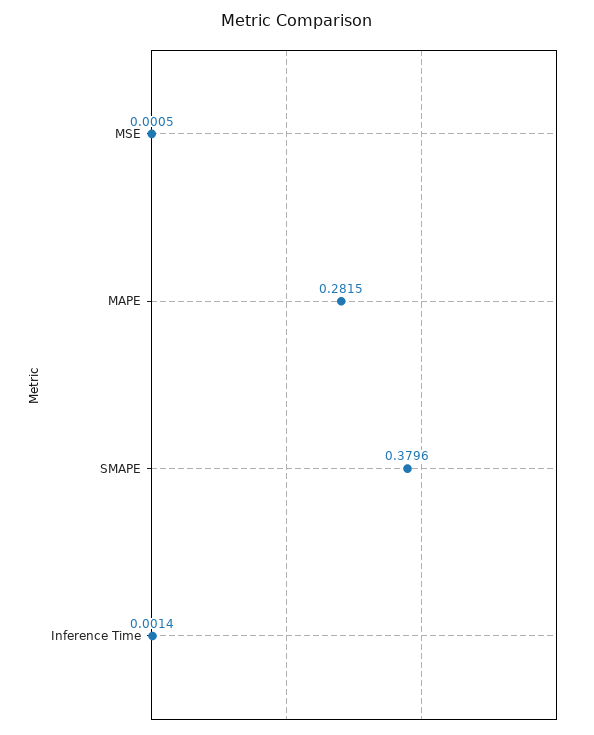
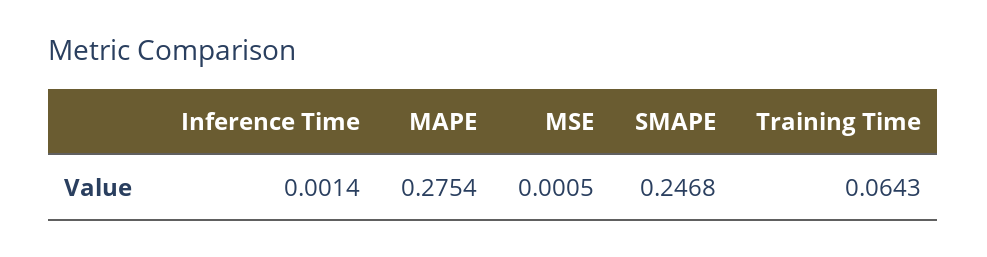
MAPE: 0.2815 -> 0.2754
SMAPE: 0.3796 -> 0.2468
Training Time: none -> 0.0643

